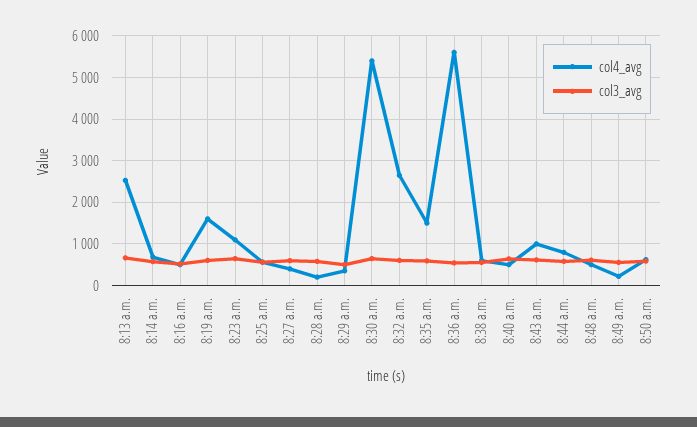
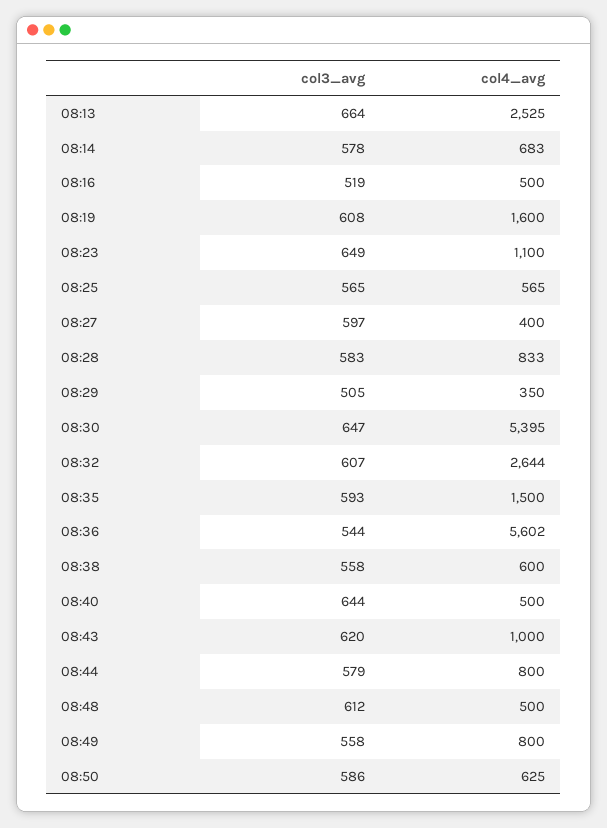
col4_avg, 8:28 a.m.: 200 -> 833
col4_avg, 8:49 a.m.: 200 -> 800

